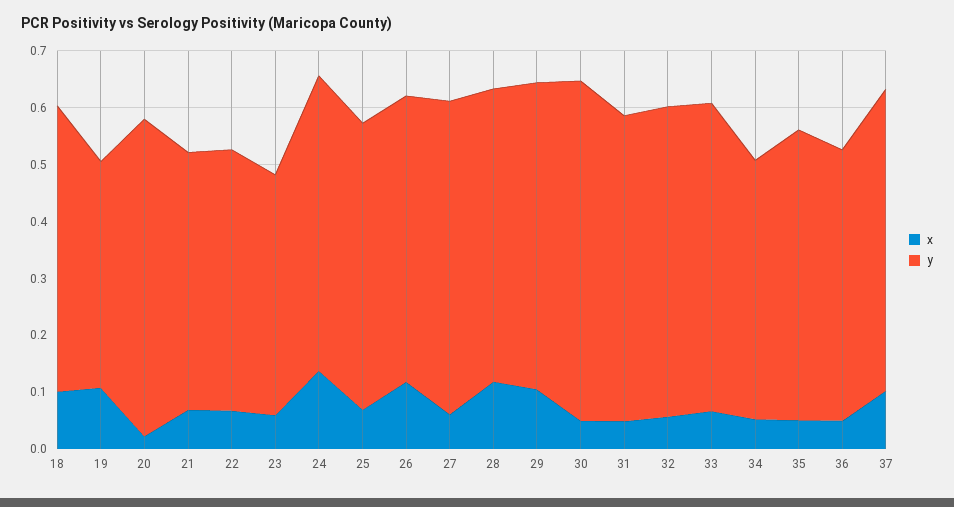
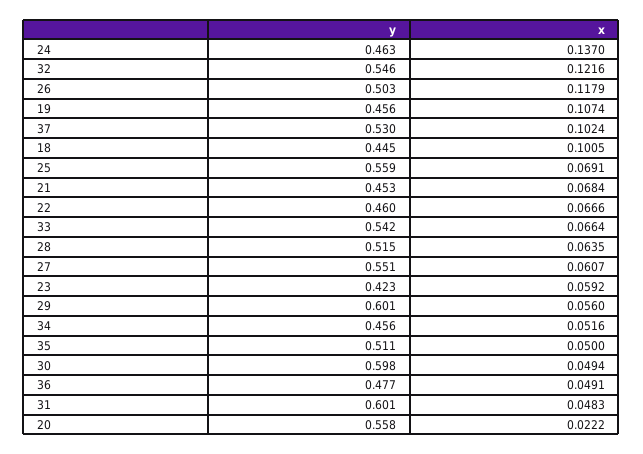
y, 18: 0.5 -> 0.445
y, 19: 0.4 -> 0.456
y, 24: 0.52 -> 0.463
y, 25: 0.5 -> 0.559
x, 28: 0.12 -> 0.0635
x, 29: 0.1 -> 0.056
y, 29: 0.54 -> 0.601
y, 31: 0.54 -> 0.601
x, 32: 0.06 -> 0.1216

